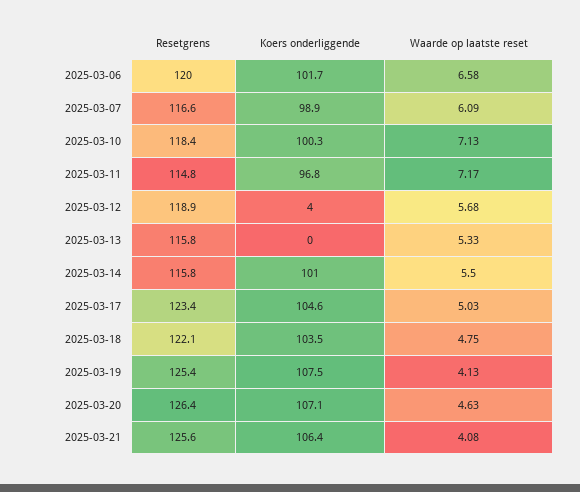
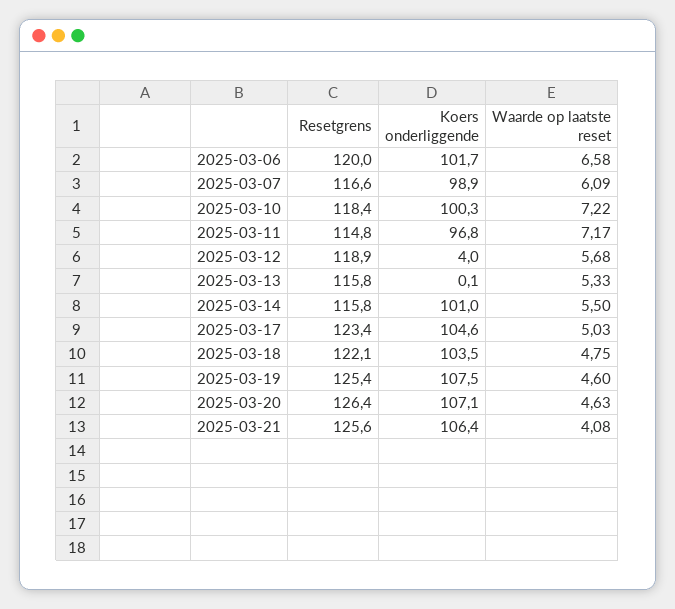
Waarde op laatste reset, 2025-03-10: 7.13 -> 7.22
Koers onderliggende, 2025-03-13: 0 -> 0.1
Waarde op laatste reset, 2025-03-19: 4.13 -> 4.6

